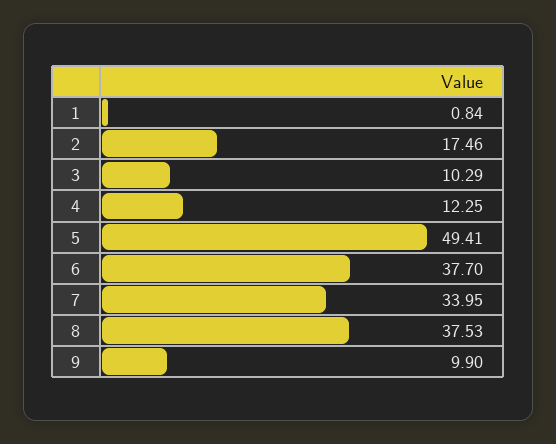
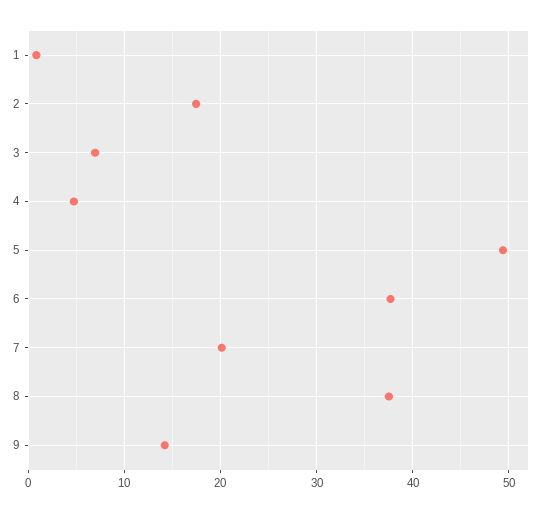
3: 10.29 -> 7
4: 12.25 -> 5
7: 33.95 -> 20
9: 9.9 -> 14

